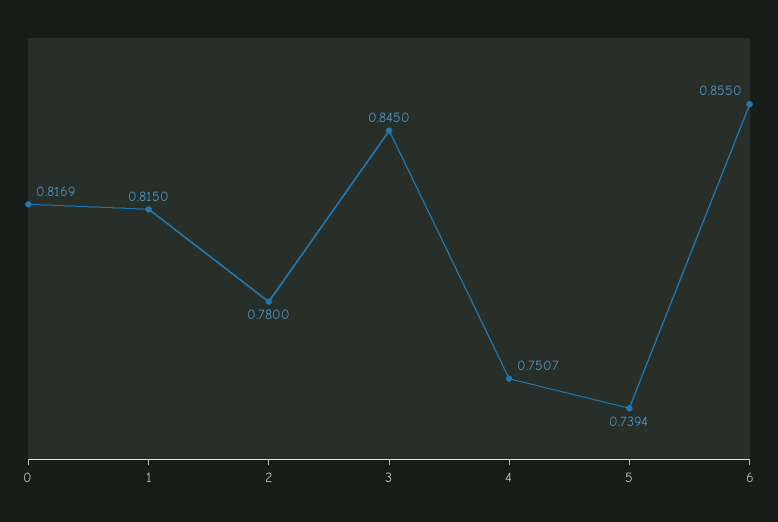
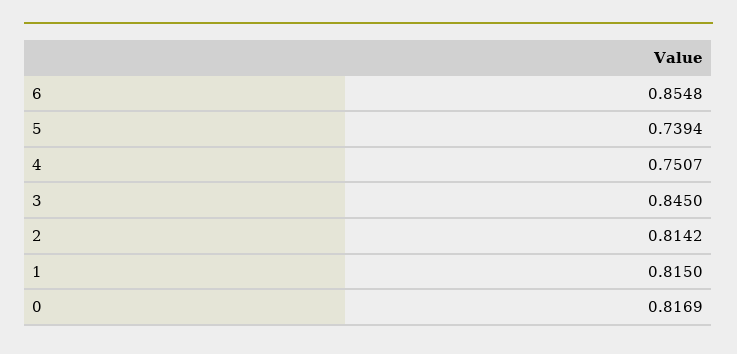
2: 0.78 -> 0.8142
6: 0.855 -> 0.8548

